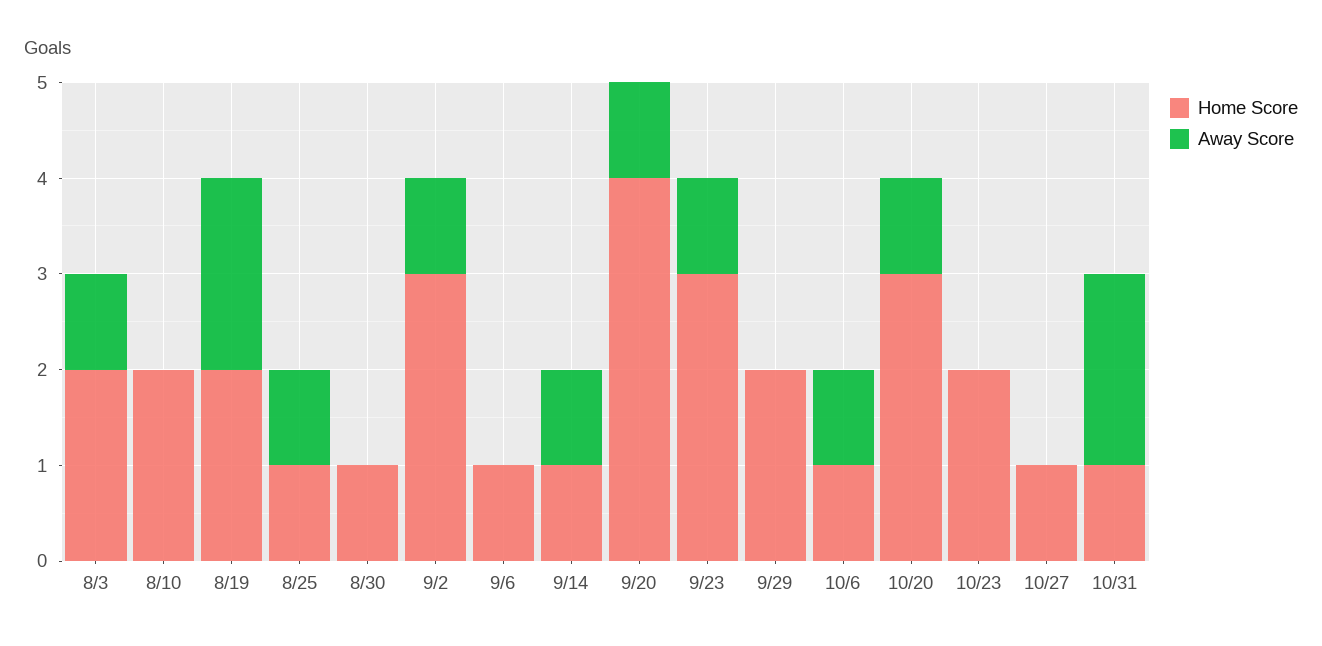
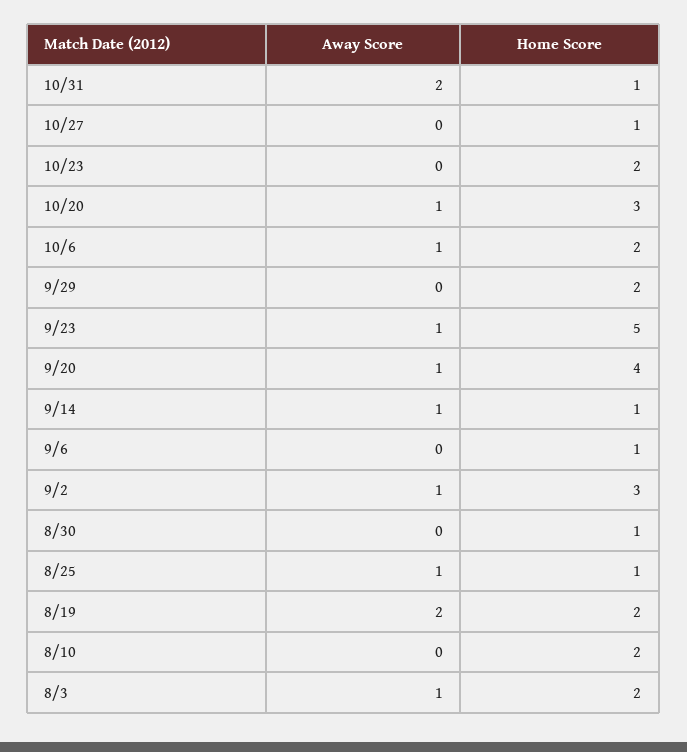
Home Score, 9/23: 3 -> 5
Home Score, 10/6: 1 -> 2

